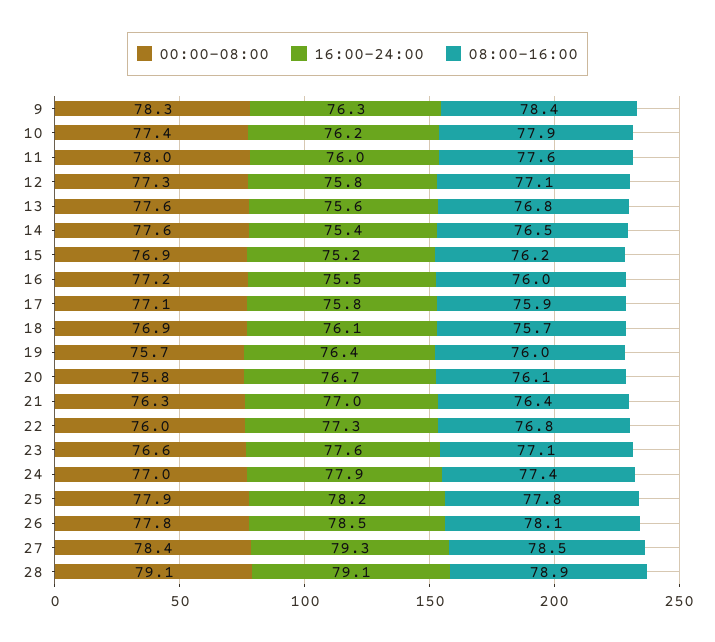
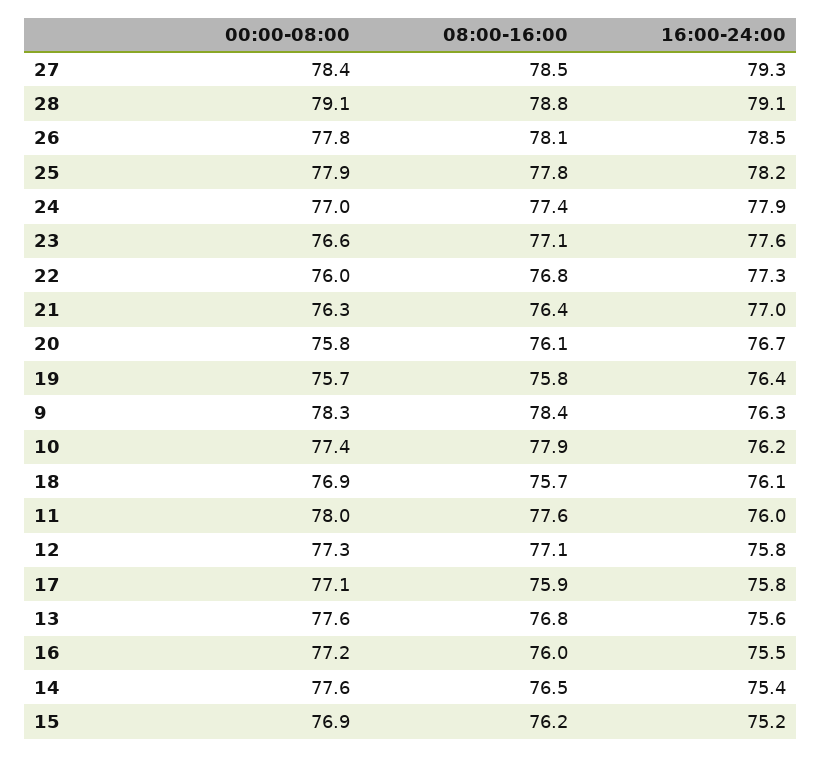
08:00-16:00, 19: 76 -> 75.8
08:00-16:00, 28: 78.9 -> 78.8

